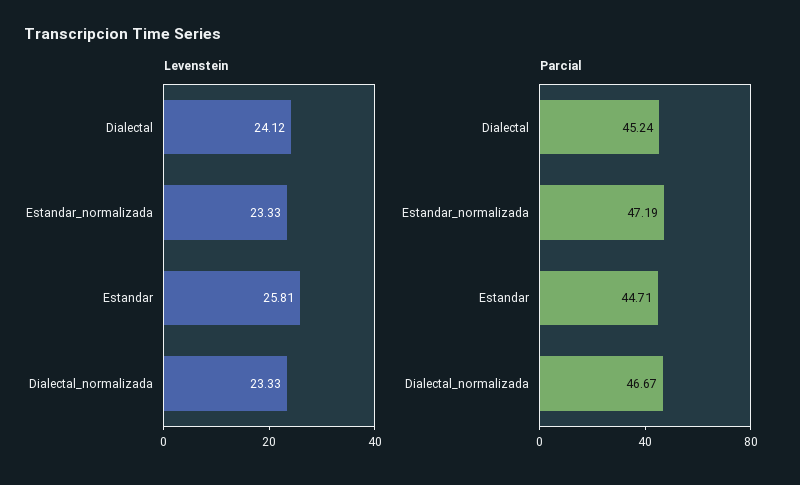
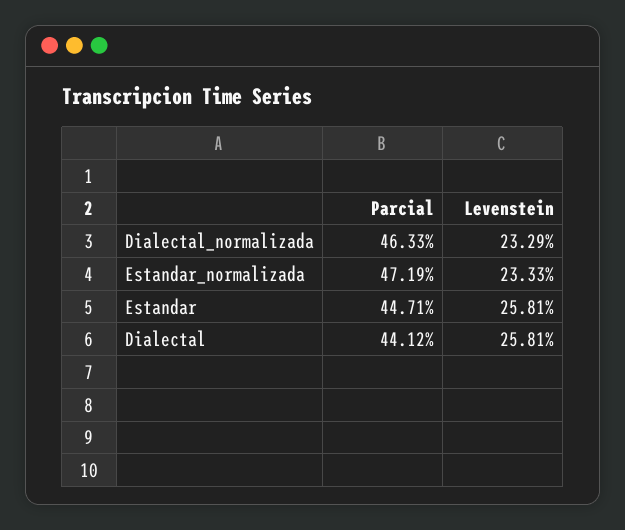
Levenstein, Dialectal: 24.12 -> 25.81
Levenstein, Dialectal_normalizada: 23.33 -> 23.29
Parcial, Dialectal: 45.24 -> 44.12
Parcial, Dialectal_normalizada: 46.67 -> 46.33

